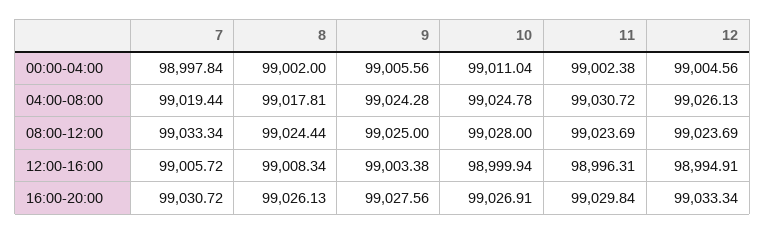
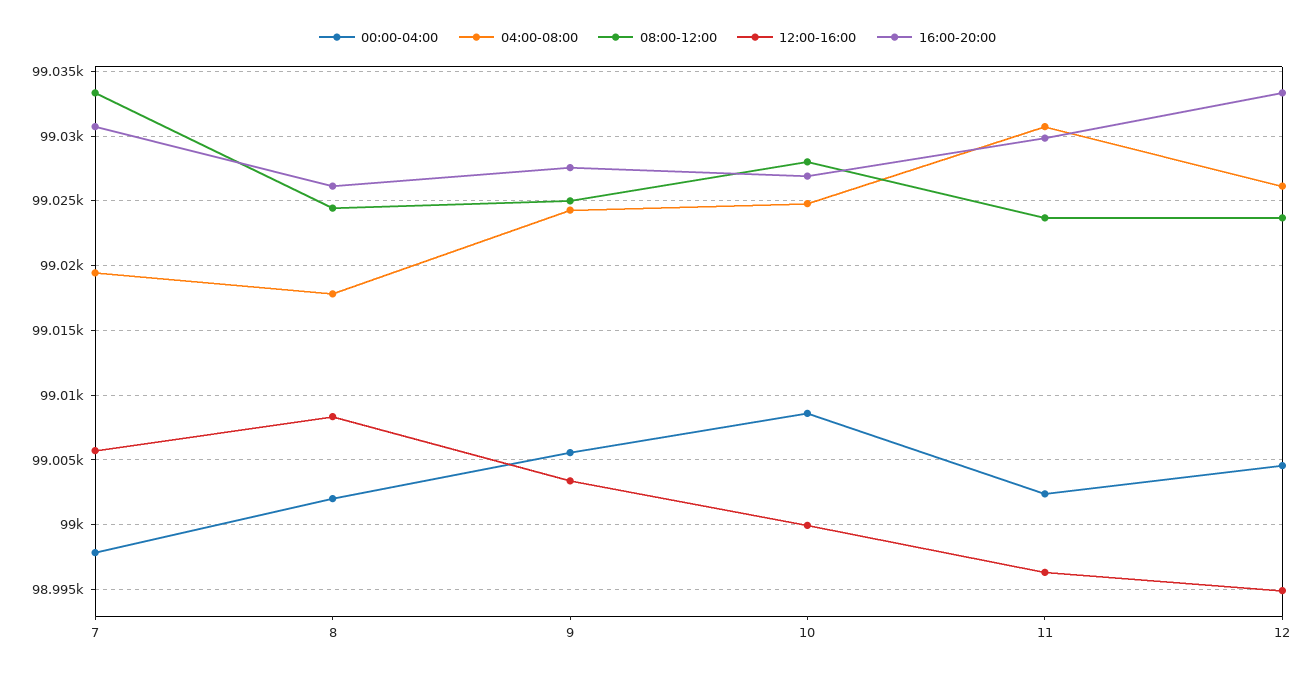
00:00-04:00, 10: 99011.04 -> 99008.5

